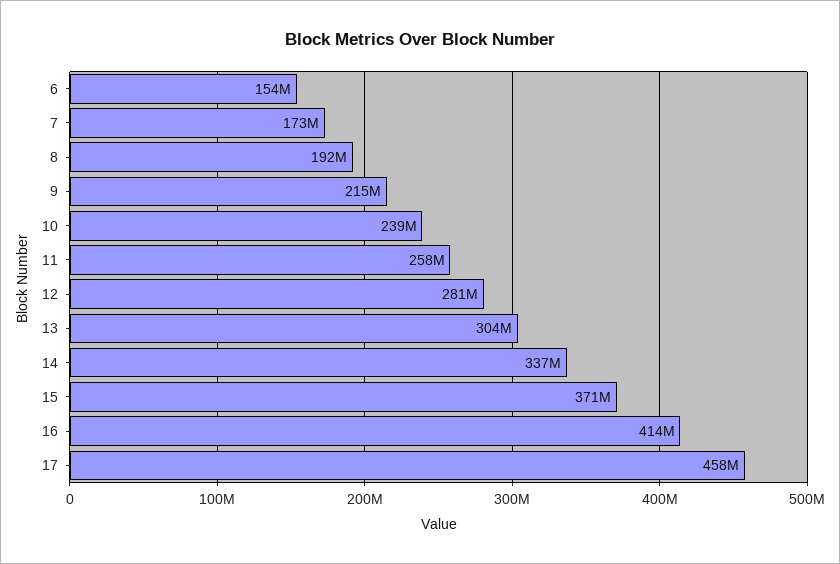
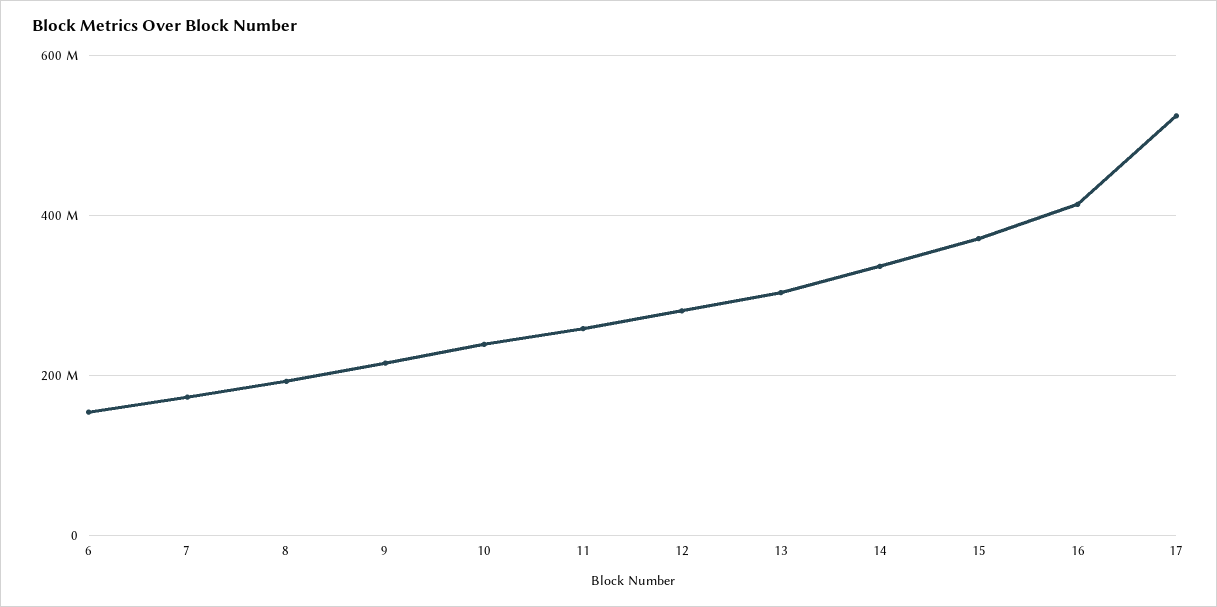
17: 458000000 -> 520000000

